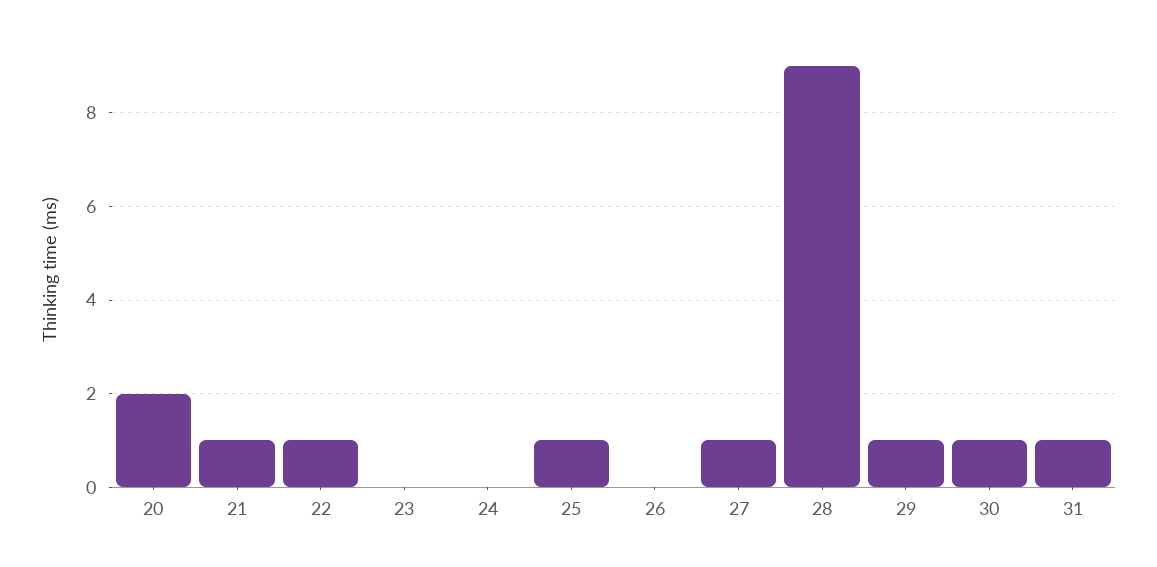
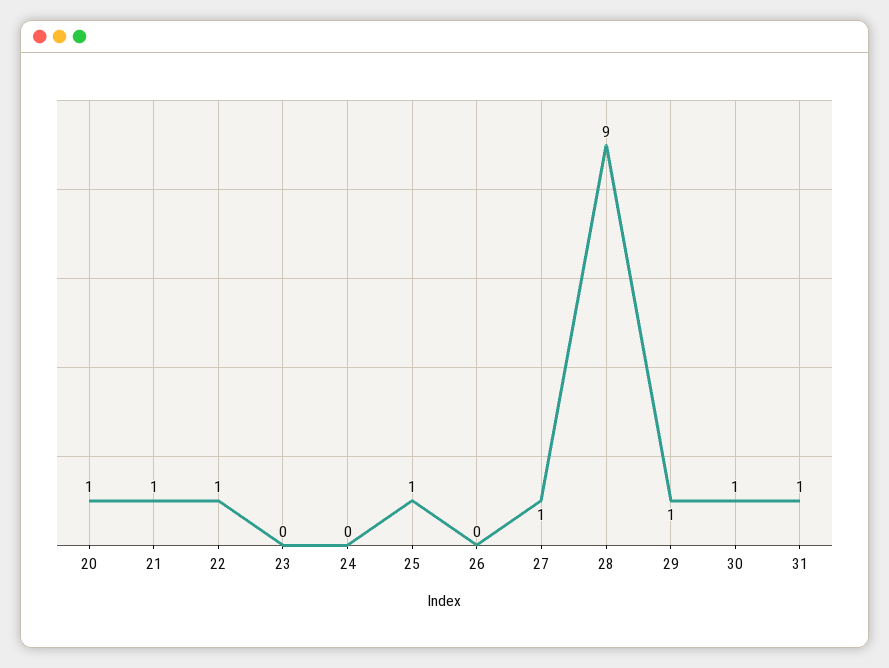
20: 2 -> 1

